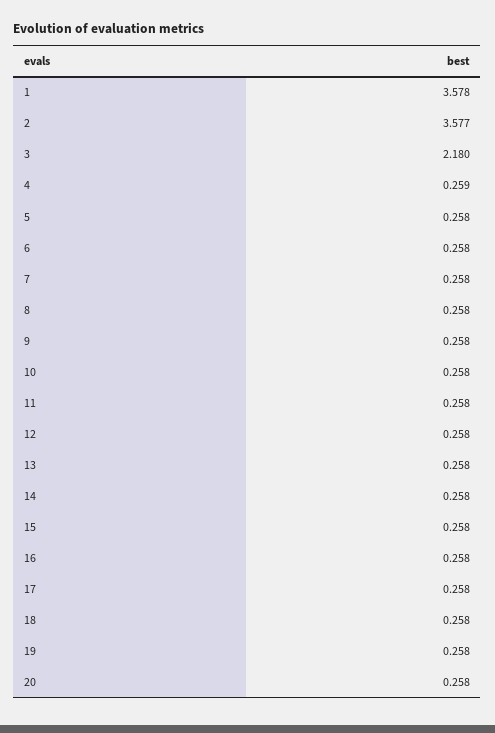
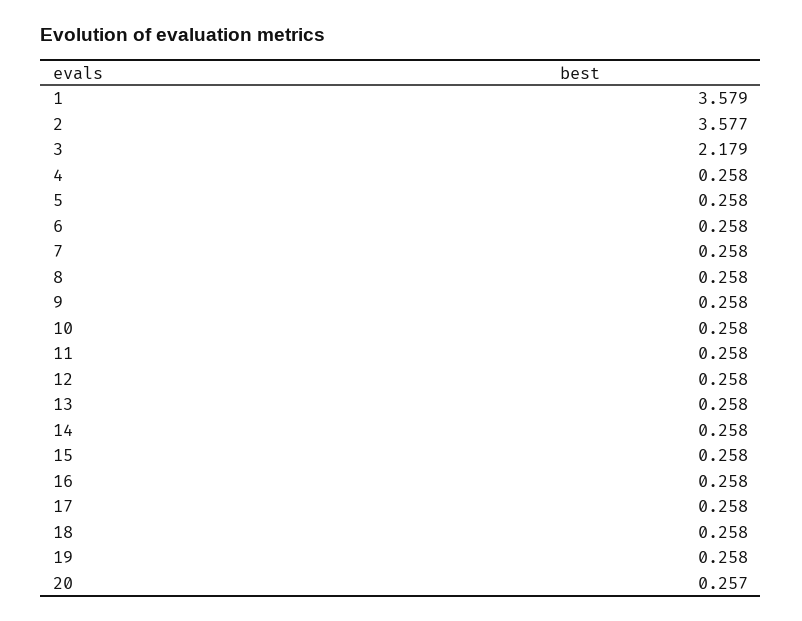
1: 3.578 -> 3.579
3: 2.18 -> 2.179
4: 0.259 -> 0.258
20: 0.258 -> 0.257

